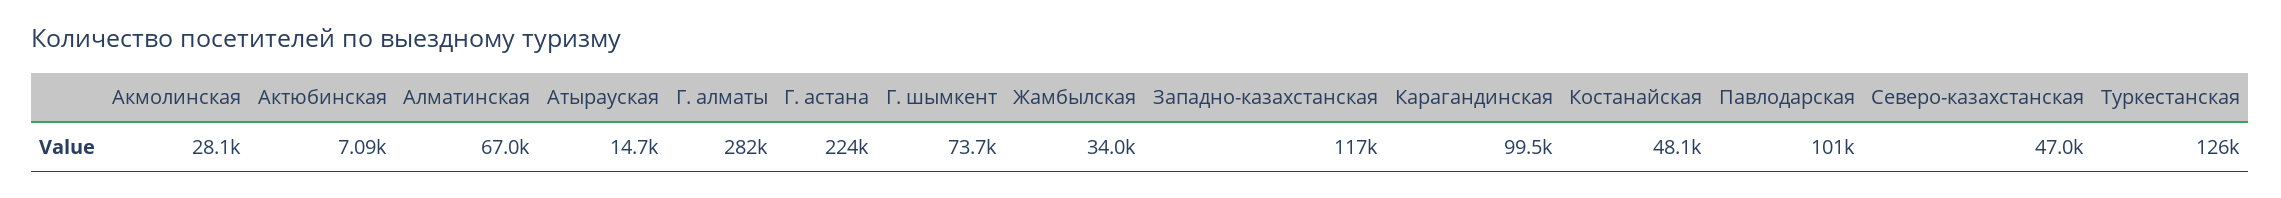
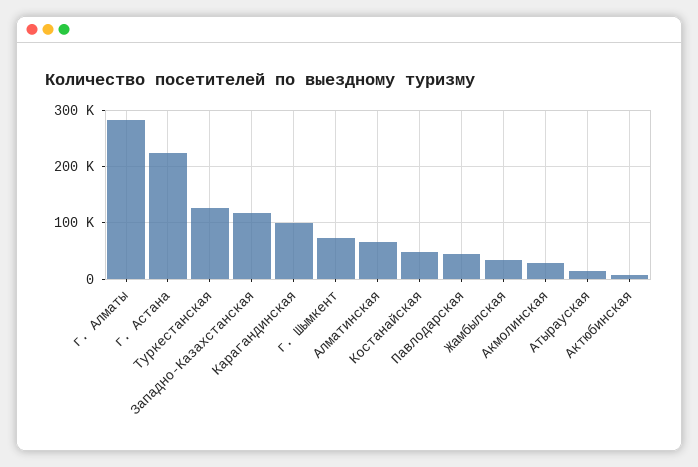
Павлодарская: 101000 -> 40000
Северо-казахстанская: 47000 -> none

